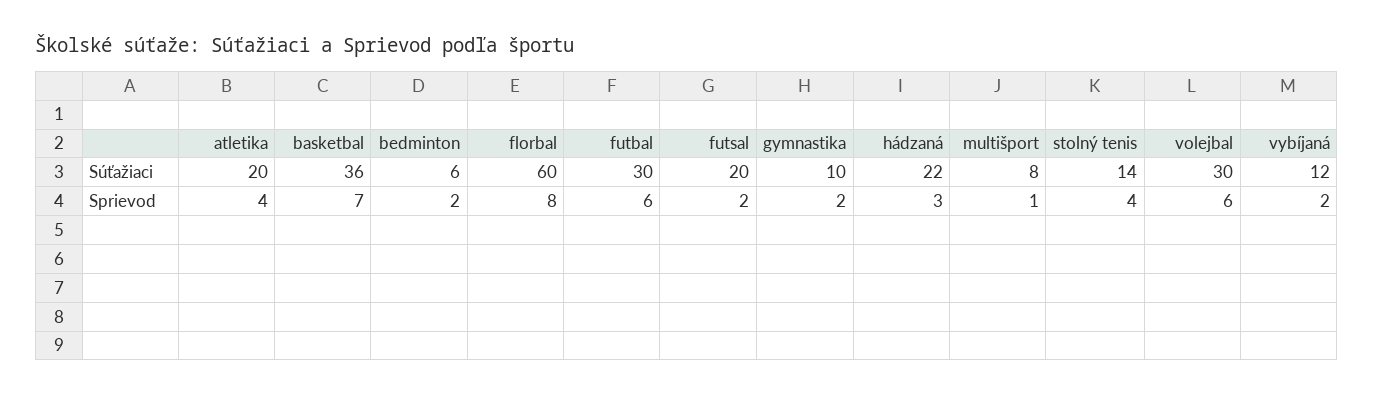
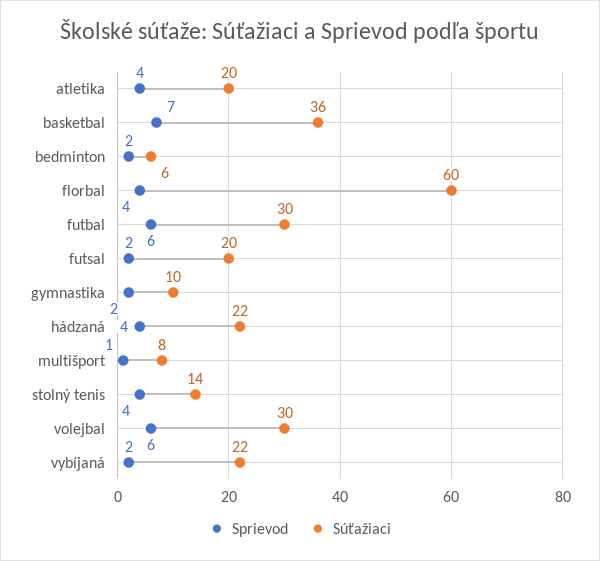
Súťažiaci, vybíjaná: 12 -> 22
Sprievod, florbal: 8 -> 4
Sprievod, hádzaná: 3 -> 4

